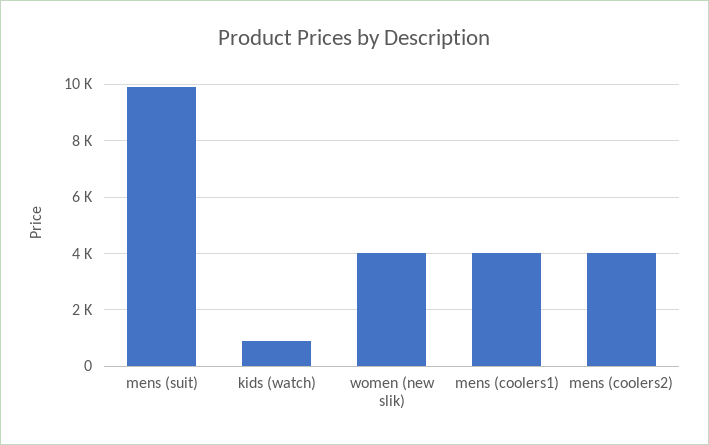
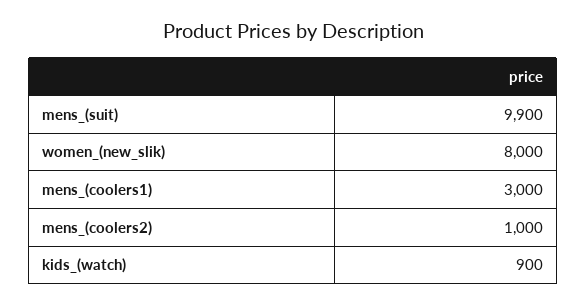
women (new slik): 4000 -> 8000
mens (coolers1): 4000 -> 3000
mens (coolers2): 4000 -> 1000

